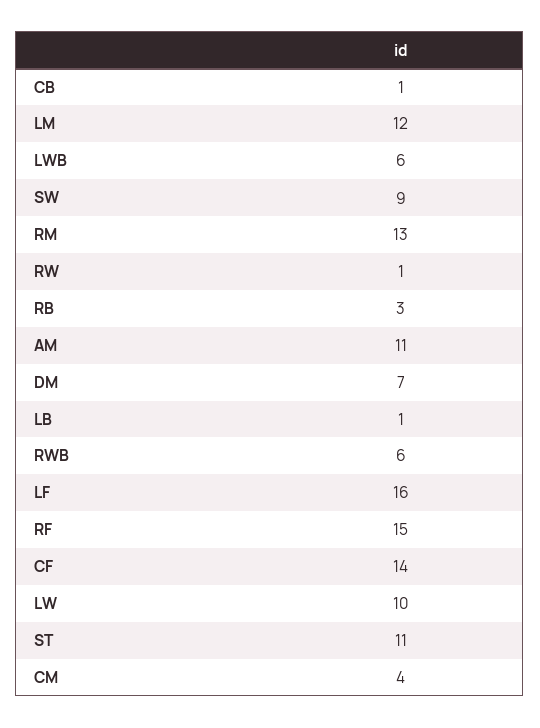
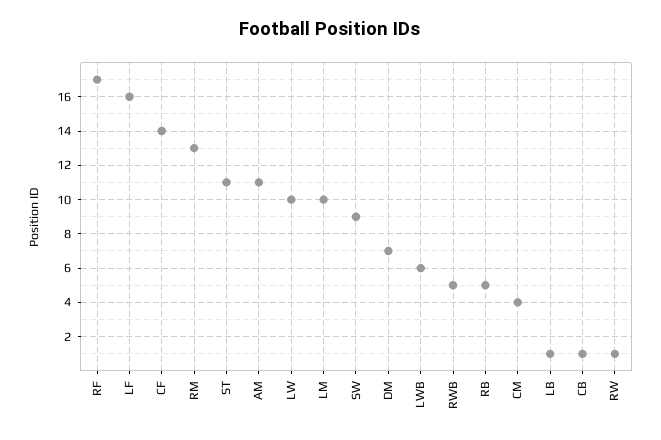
LM: 12 -> 10
RB: 3 -> 5
RWB: 6 -> 5
RF: 15 -> 17

